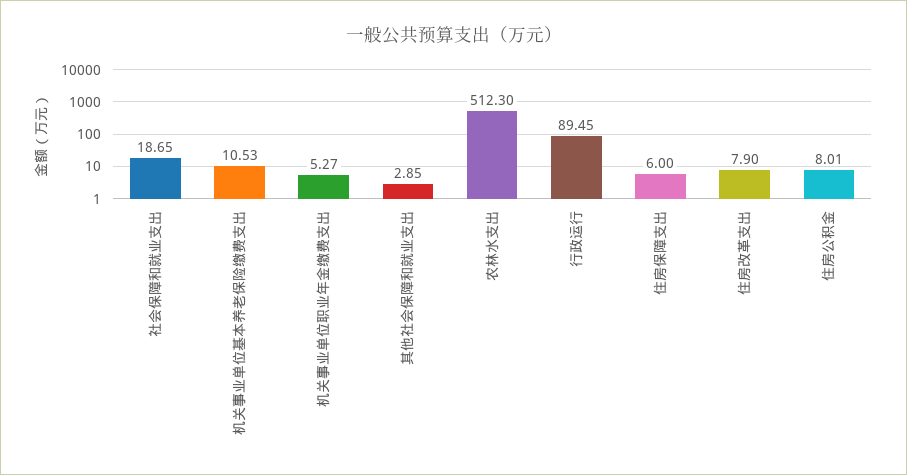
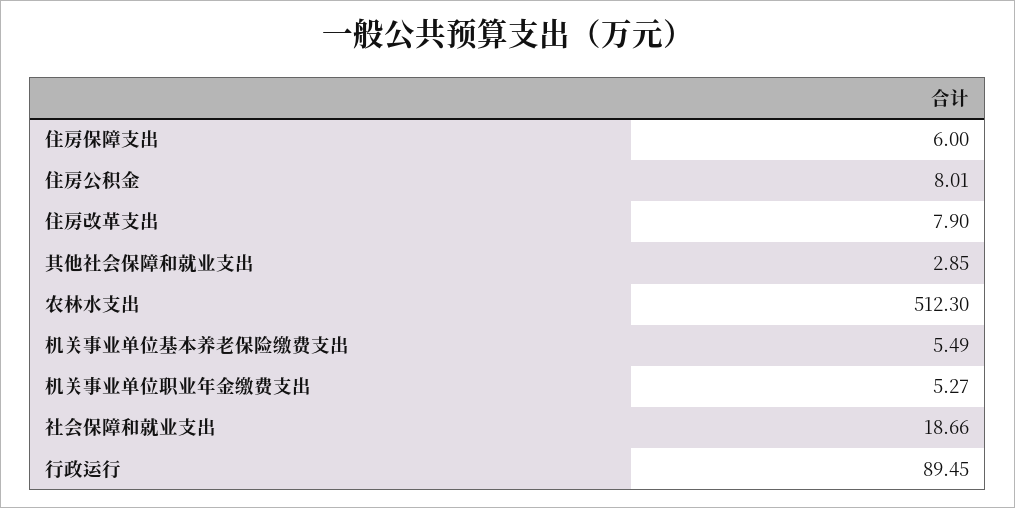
社会保障和就业支出: 18.65 -> 18.66
机关事业单位基本养老保险缴费支出: 10.53 -> 5.49

